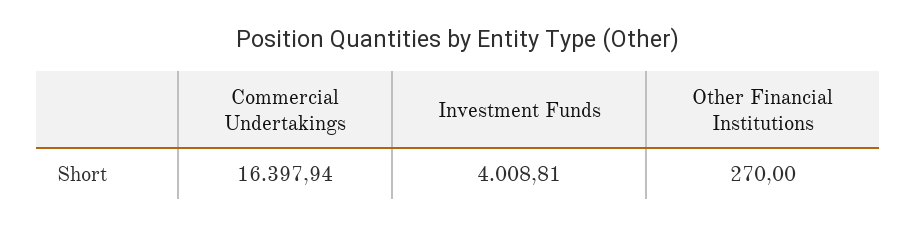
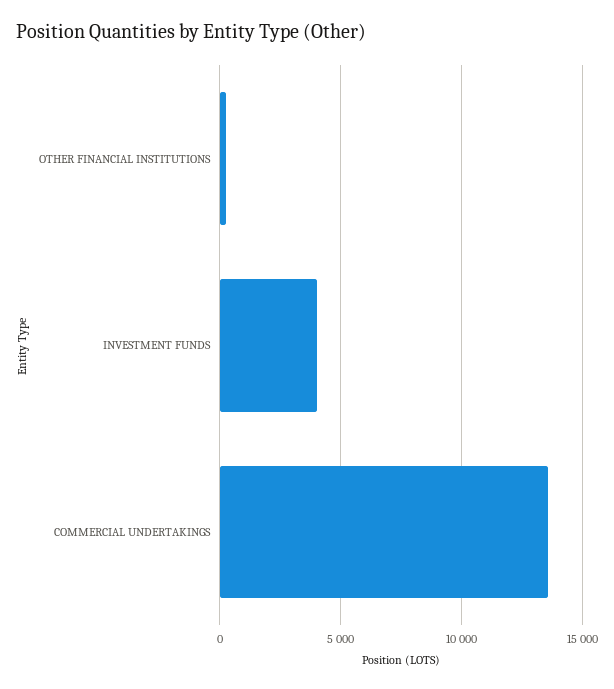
Commercial Undertakings: 16397.94 -> 13500

